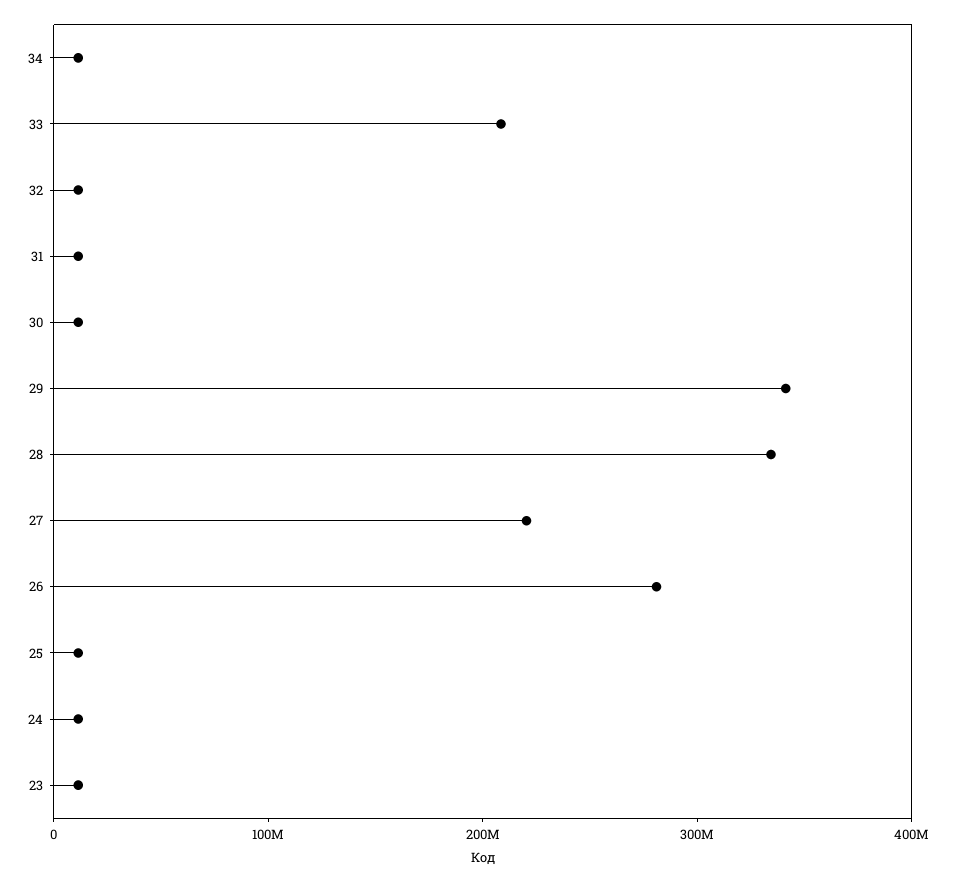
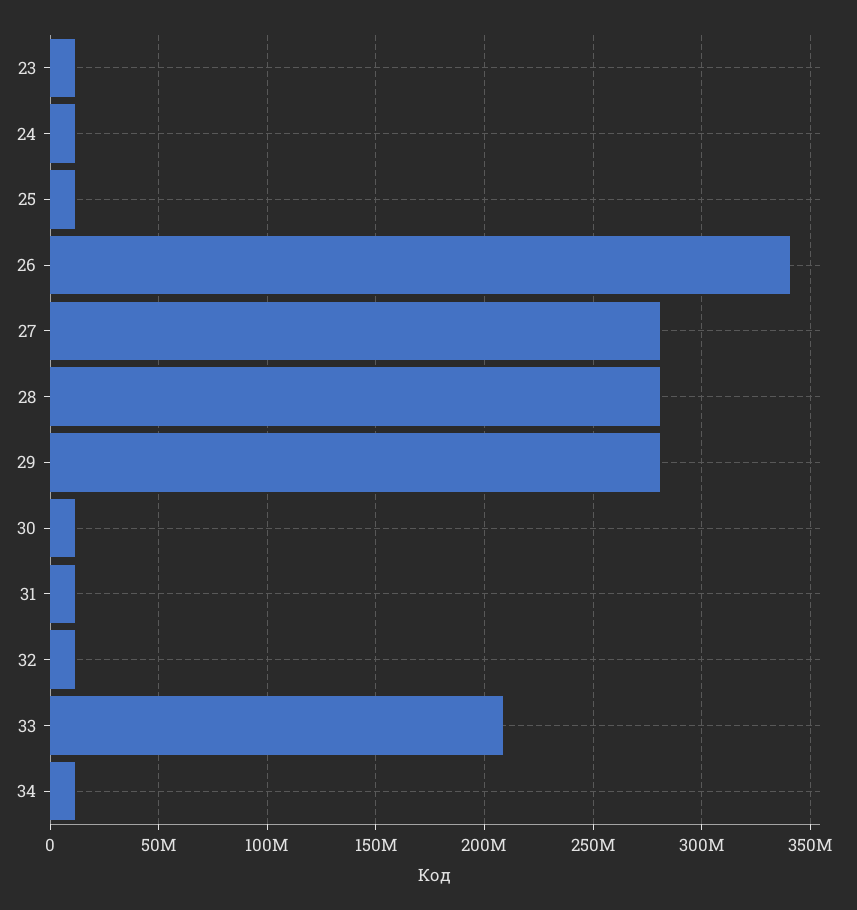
29: 340000000 -> 280000000
28: 340000000 -> 280000000
27: 220000000 -> 280000000
26: 280000000 -> 340000000

